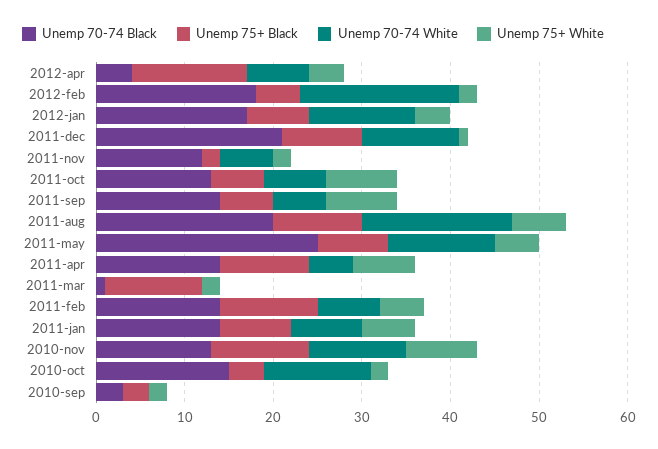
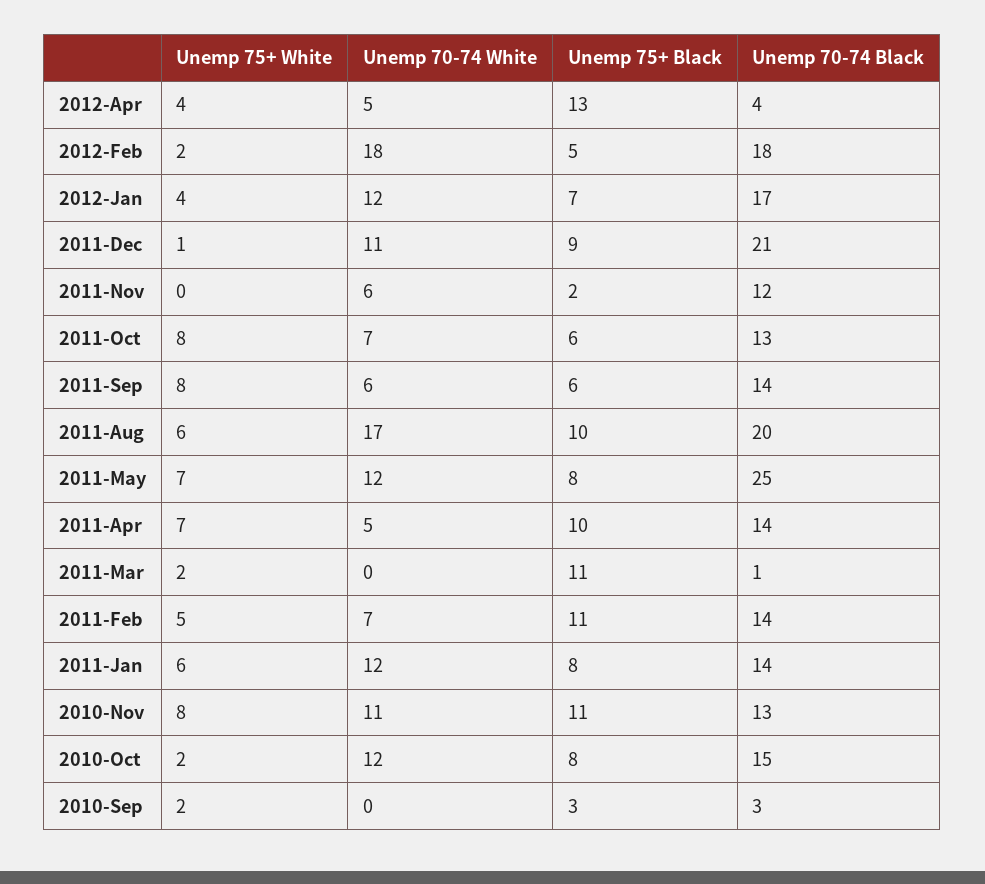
Unemp 70-74 White, 2012-apr: 7 -> 5
Unemp 75+ White, 2011-nov: 2 -> 0
Unemp 75+ White, 2011-may: 5 -> 7
Unemp 70-74 White, 2011-jan: 8 -> 12
Unemp 75+ Black, 2010-oct: 4 -> 8

